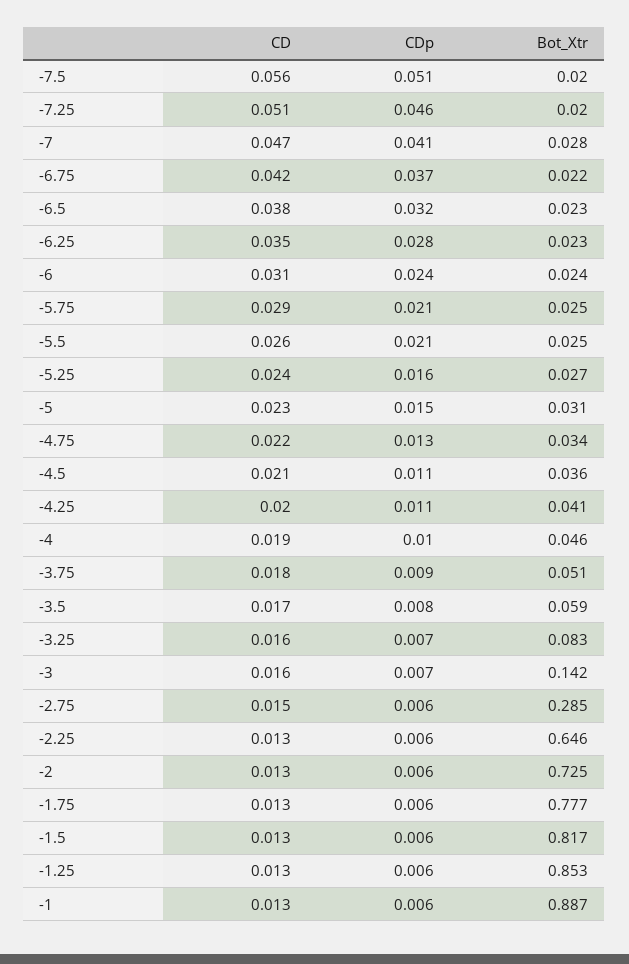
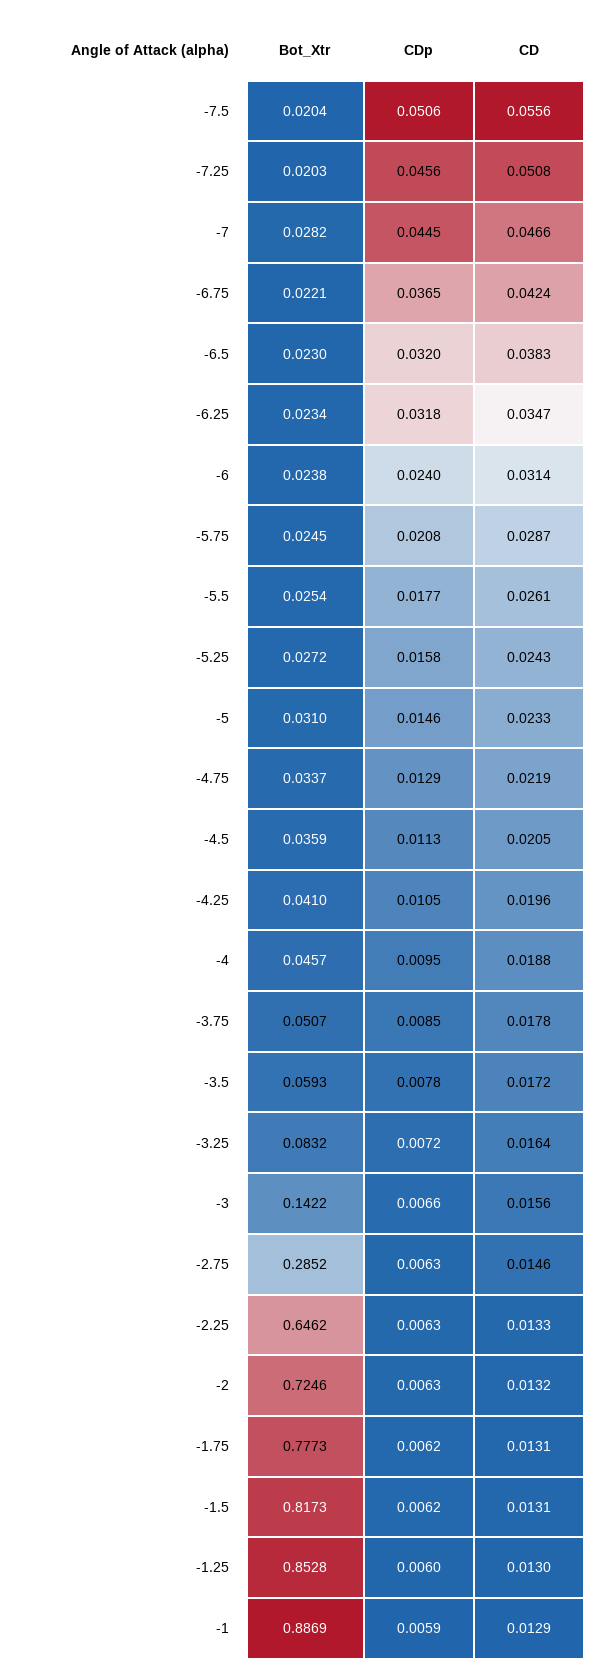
CDp, -7: 0.041 -> 0.0445
CDp, -6.25: 0.028 -> 0.0318
CDp, -5.5: 0.021 -> 0.0177

